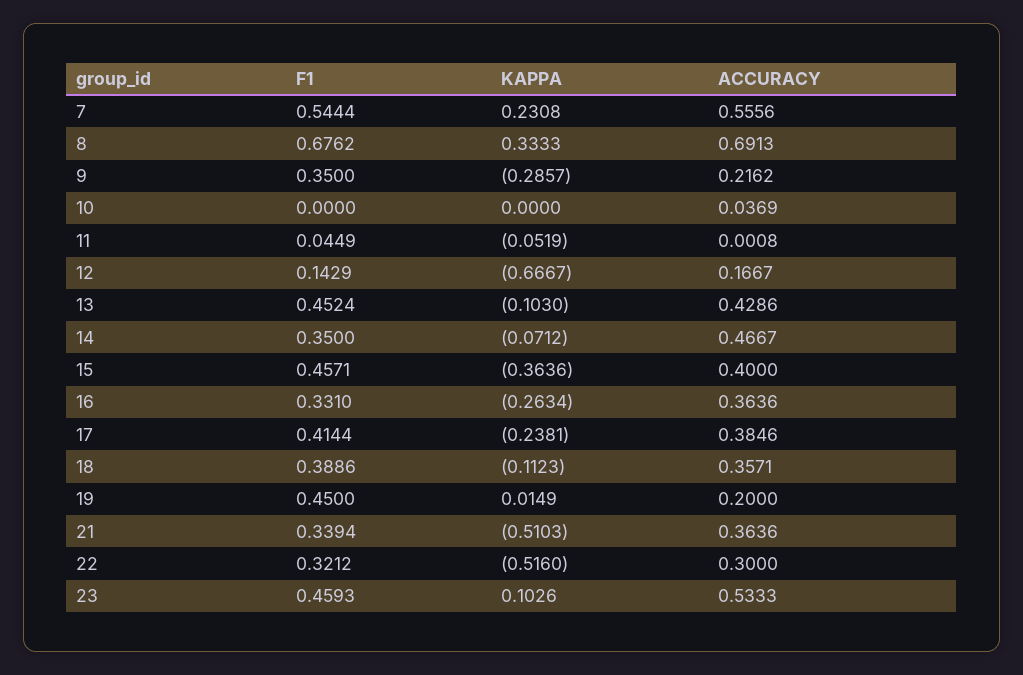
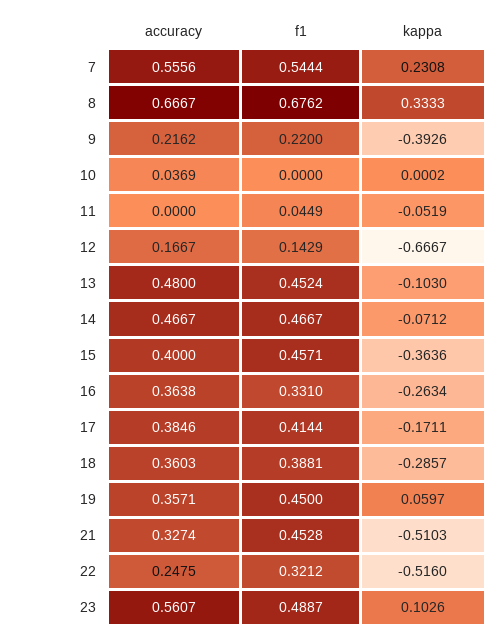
ACCURACY, 8: 0.6913 -> 0.6667
F1, 9: 0.35 -> 0.22
KAPPA, 9: -0.2857 -> -0.3926
KAPPA, 10: 0 -> 0.0002
ACCURACY, 11: 0.0008 -> 0
ACCURACY, 13: 0.4286 -> 0.48
F1, 14: 0.35 -> 0.4667
ACCURACY, 16: 0.3636 -> 0.3638
KAPPA, 17: -0.2381 -> -0.1711
F1, 18: 0.3886 -> 0.3881
KAPPA, 18: -0.1123 -> -0.2857
ACCURACY, 18: 0.3571 -> 0.3603
KAPPA, 19: 0.0149 -> 0.0597
ACCURACY, 19: 0.2 -> 0.3571
F1, 21: 0.3394 -> 0.4528
ACCURACY, 21: 0.3636 -> 0.3274
ACCURACY, 22: 0.3 -> 0.2475
F1, 23: 0.4593 -> 0.4887
ACCURACY, 23: 0.5333 -> 0.5607

